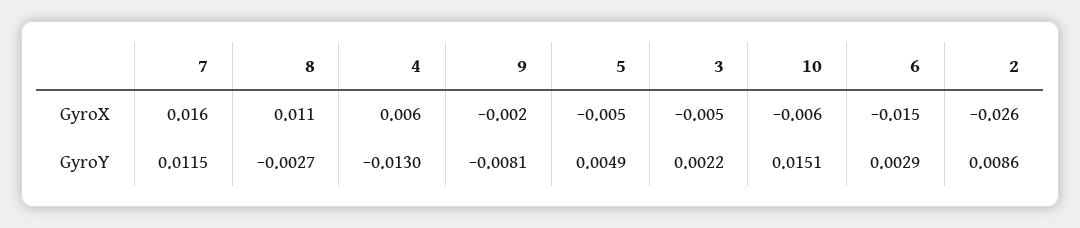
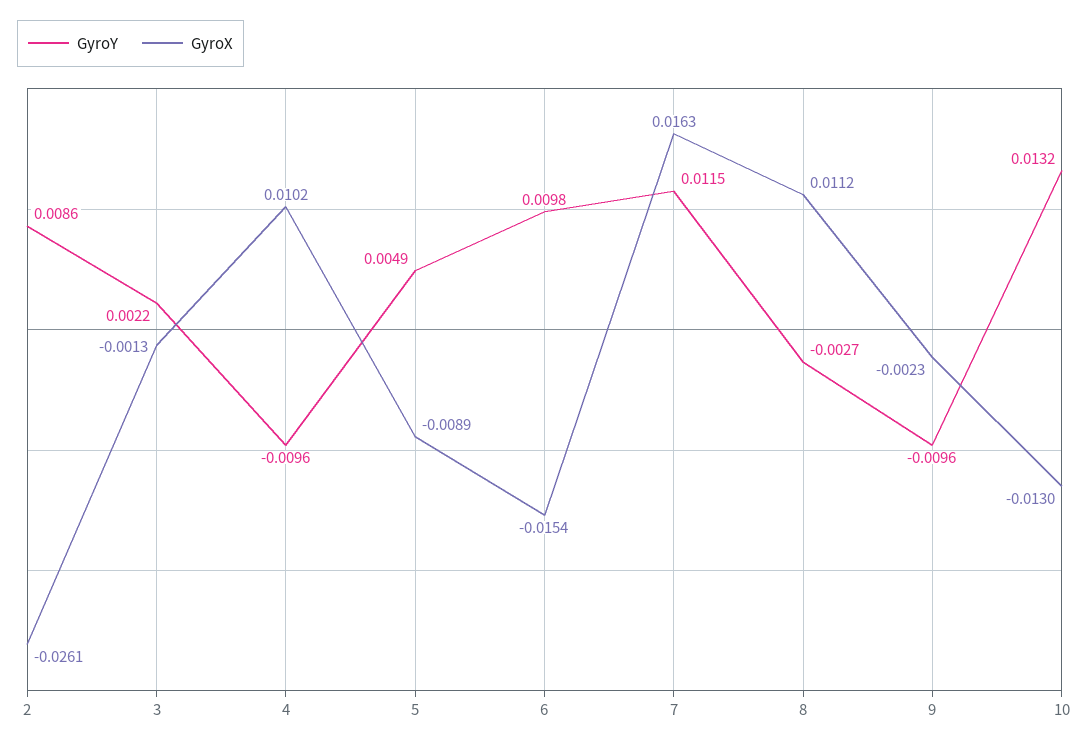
GyroX, 4: 0.006 -> 0.0102
GyroX, 5: -0.005 -> -0.0089
GyroX, 3: -0.005 -> -0.0013
GyroX, 10: -0.006 -> -0.013
GyroY, 4: -0.013 -> -0.0096
GyroY, 9: -0.0081 -> -0.0096
GyroY, 10: 0.0151 -> 0.0132
GyroY, 6: 0.0029 -> 0.0098

